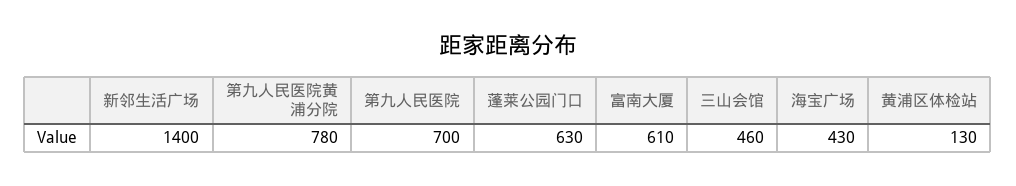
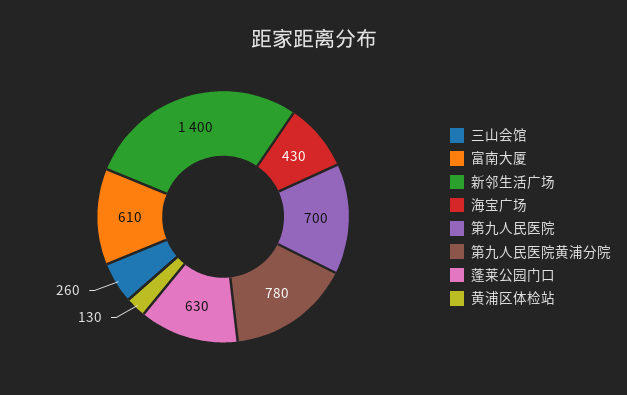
三山会馆: 460 -> 260

